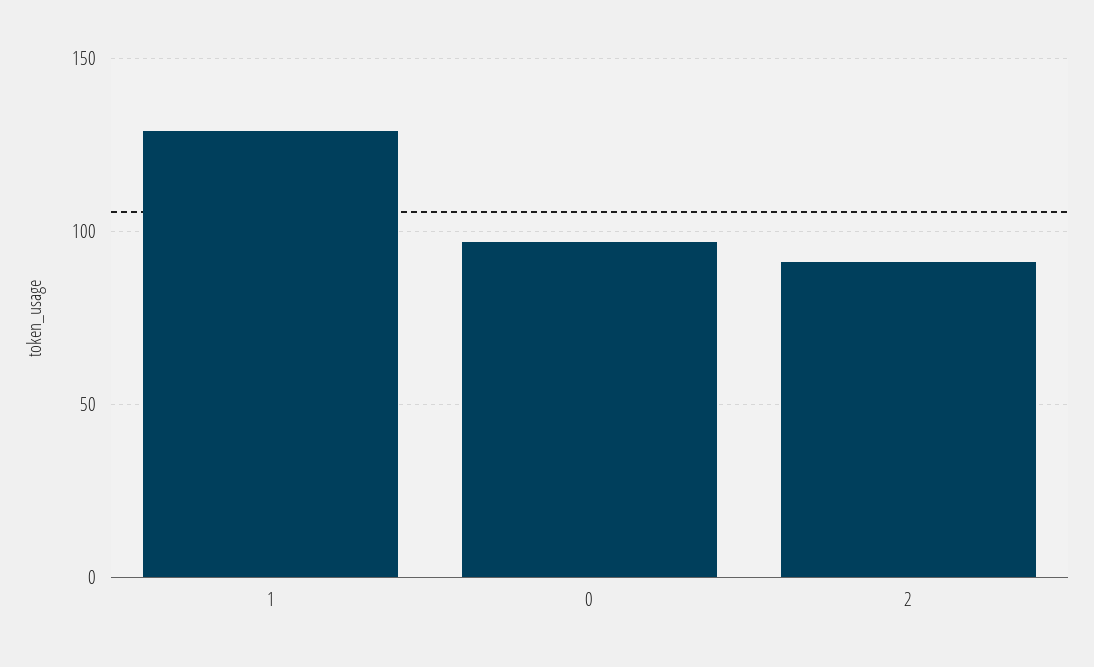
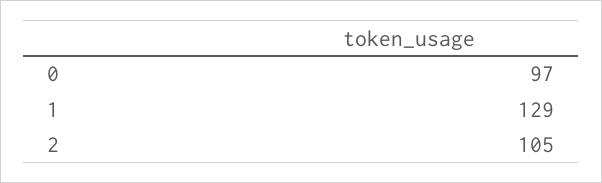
2: 90 -> 105

